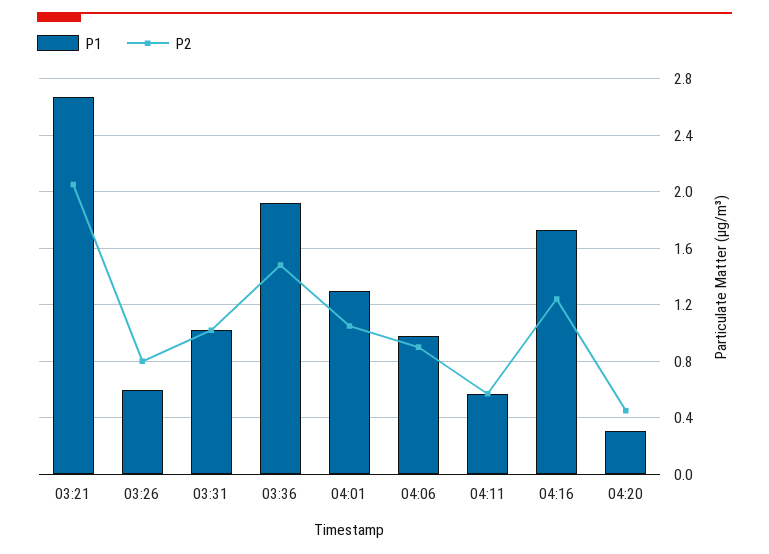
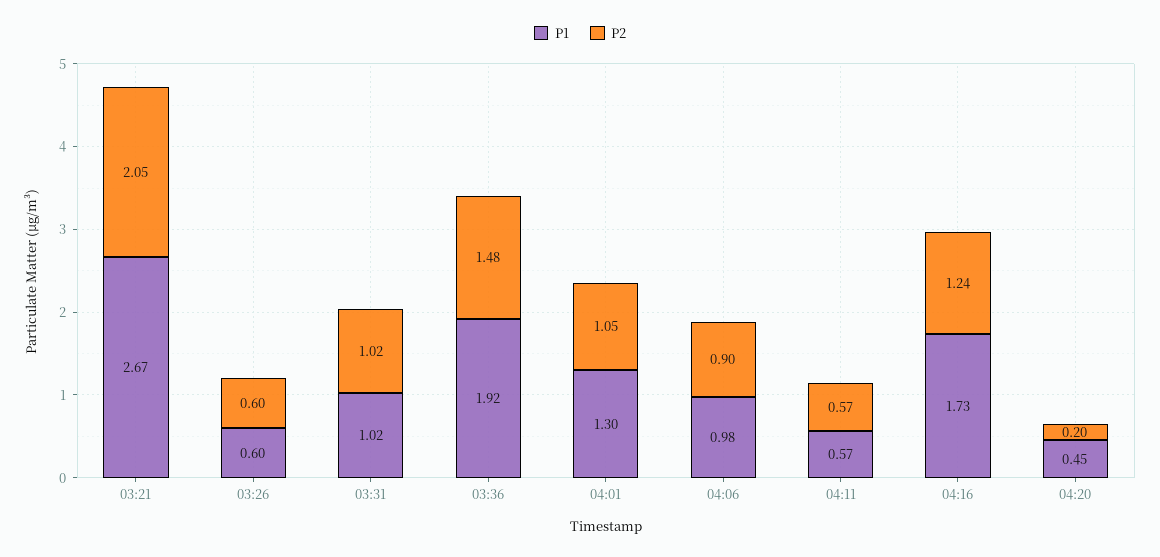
P2, 03:26: 0.8 -> 0.6
P1, 04:20: 0.3 -> 0.45
P2, 04:20: 0.45 -> 0.2

